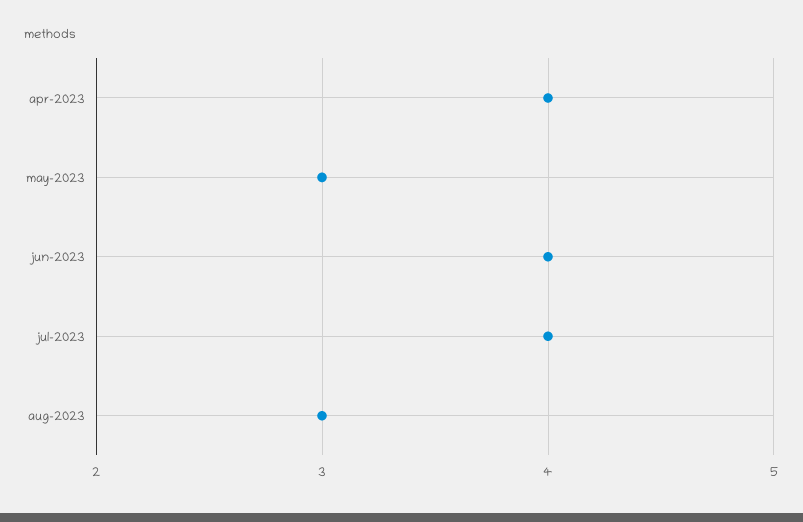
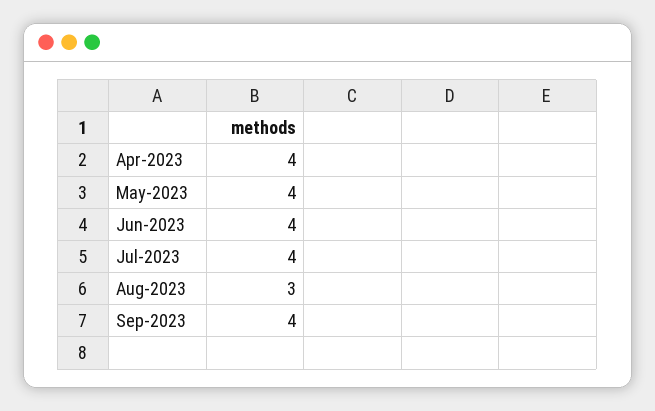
may-2023: 3 -> 4
Sep-2023: none -> 4

